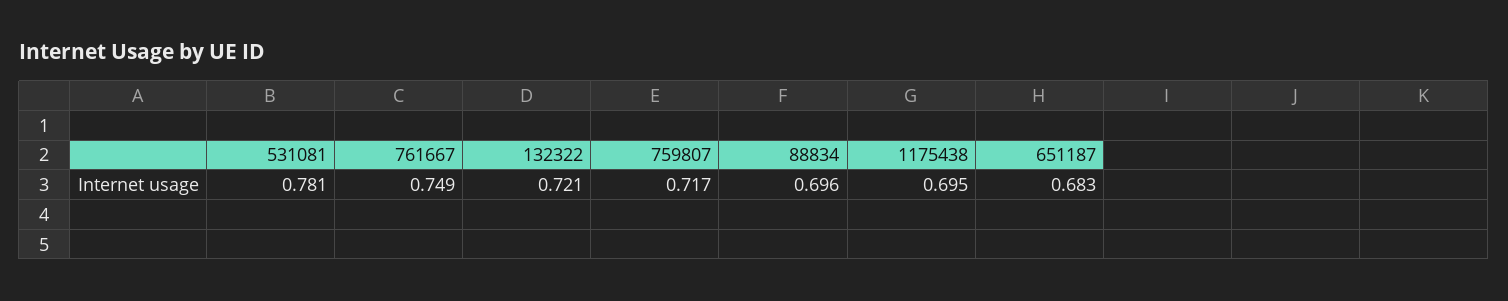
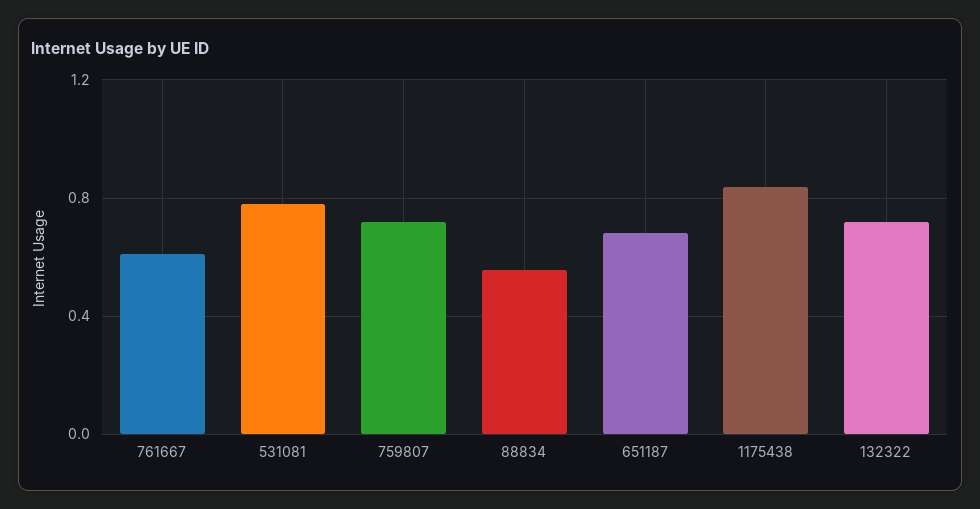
761667: 0.749 -> 0.6
88834: 0.696 -> 0.55
1175438: 0.695 -> 0.85

